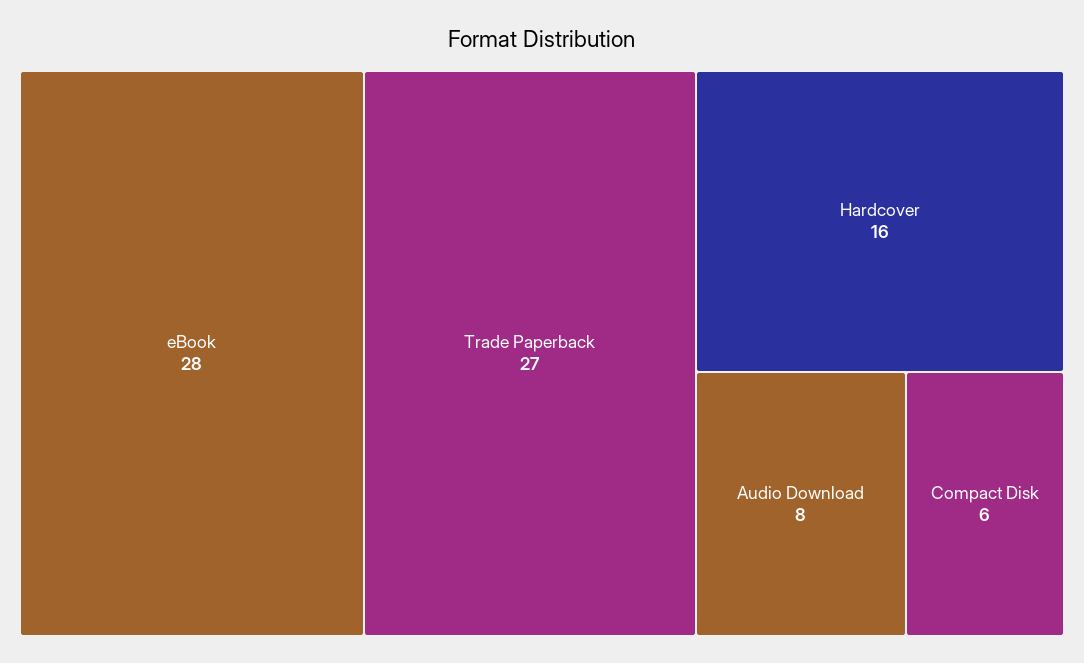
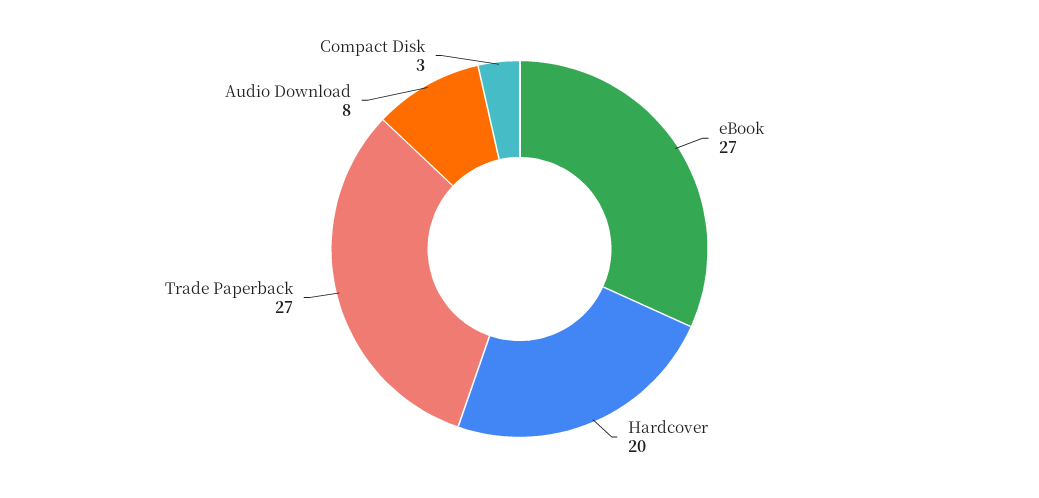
eBook: 28 -> 27
Hardcover: 16 -> 20
Compact Disk: 6 -> 3

